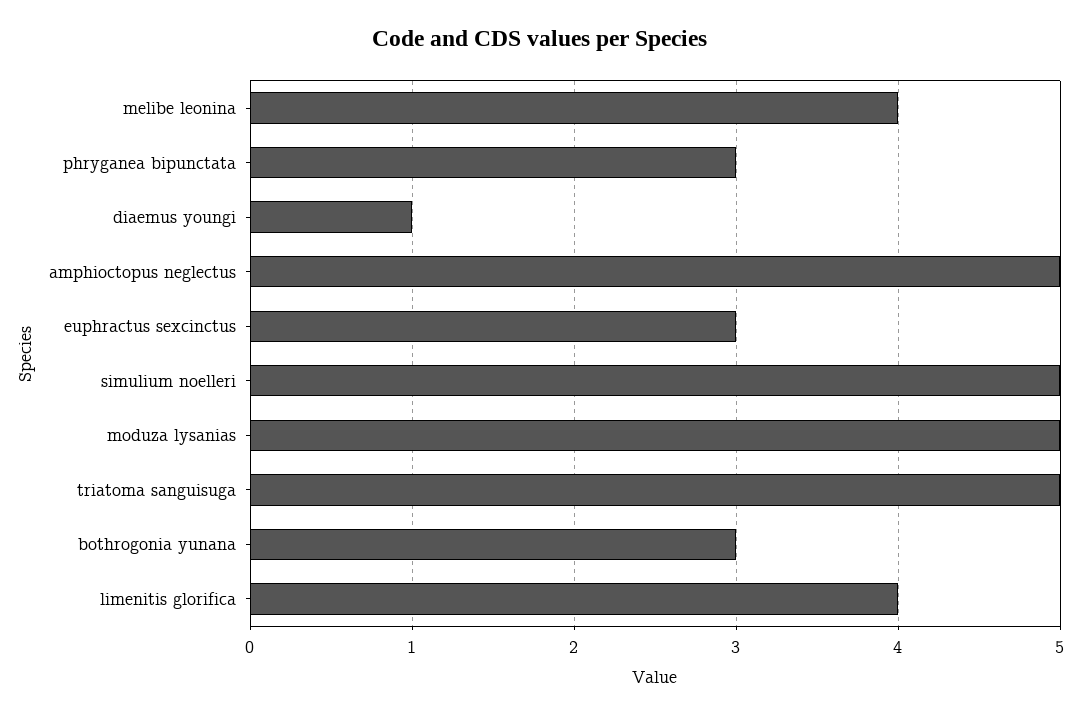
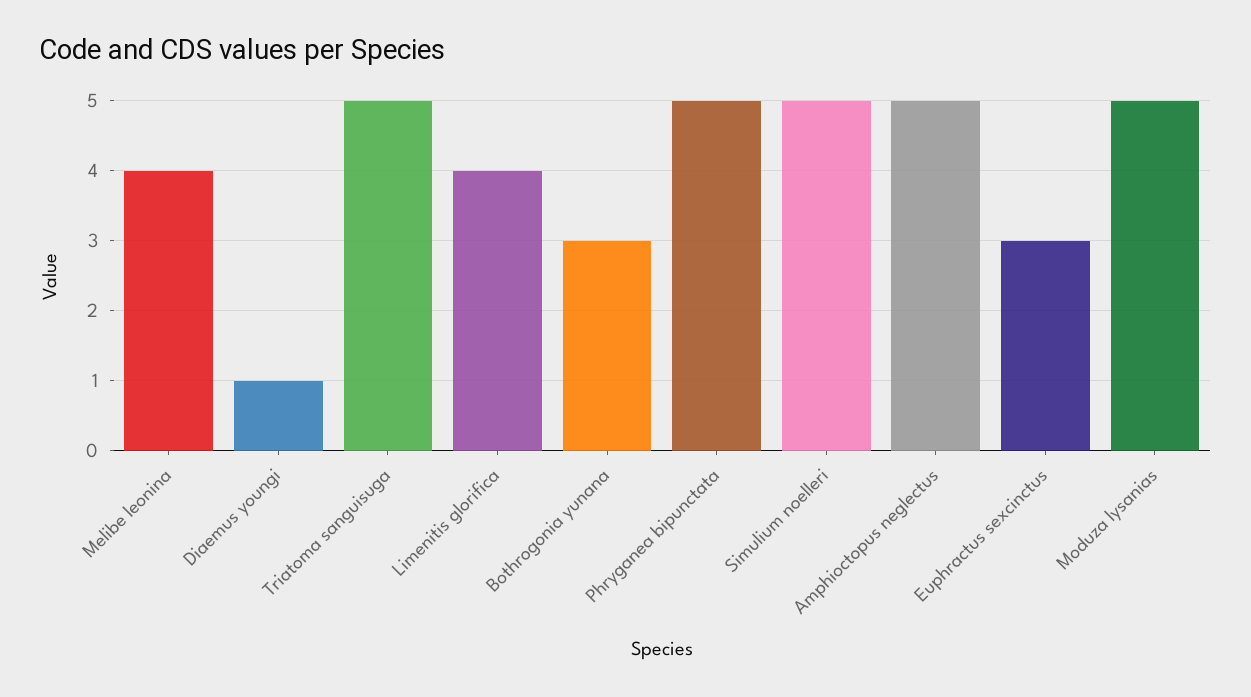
phryganea bipunctata: 3 -> 5

